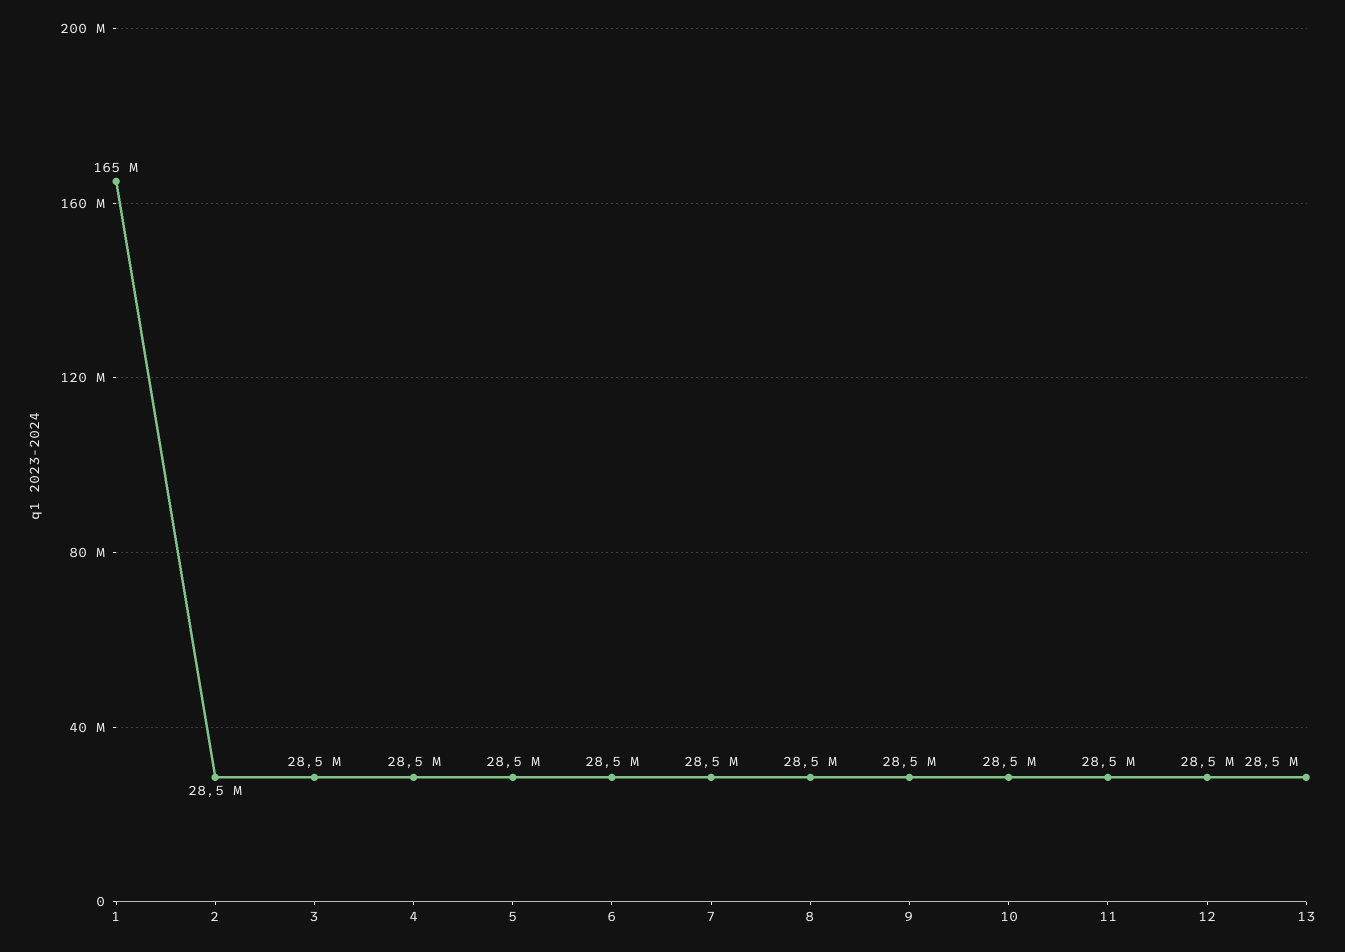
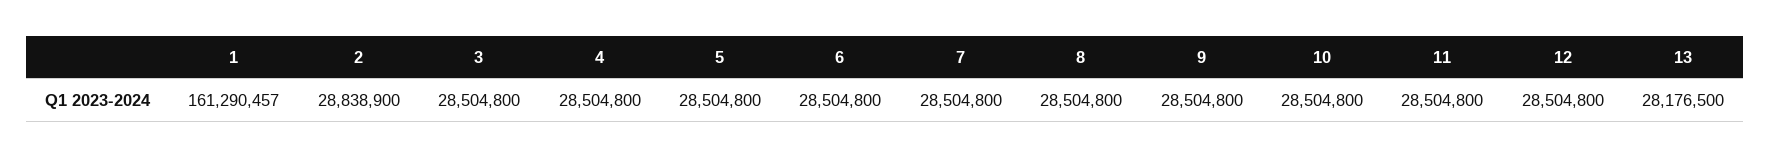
1: 165000000 -> 161290457
2: 28500000 -> 28838900
13: 28500000 -> 28176500

